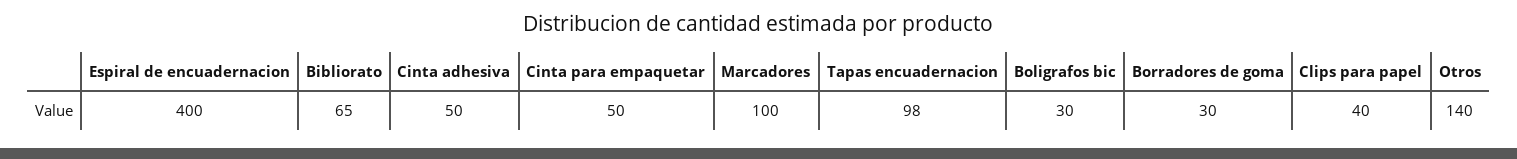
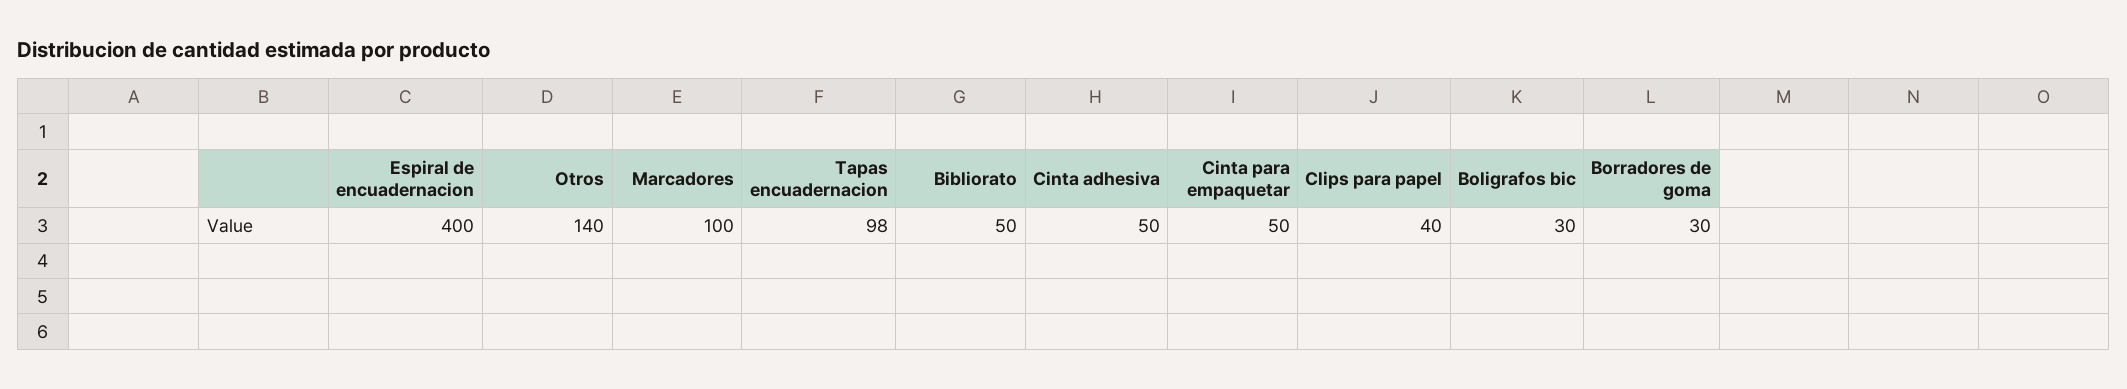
Bibliorato: 65 -> 50

